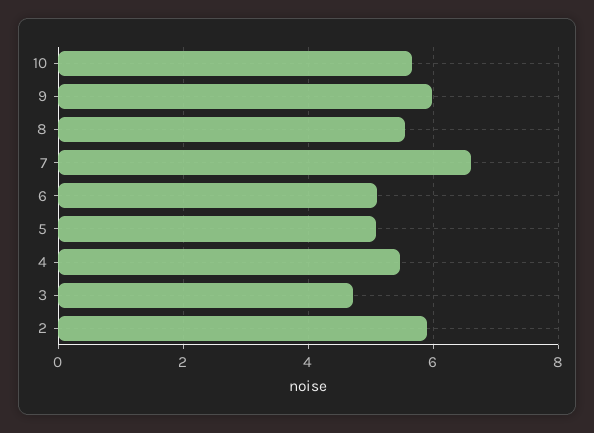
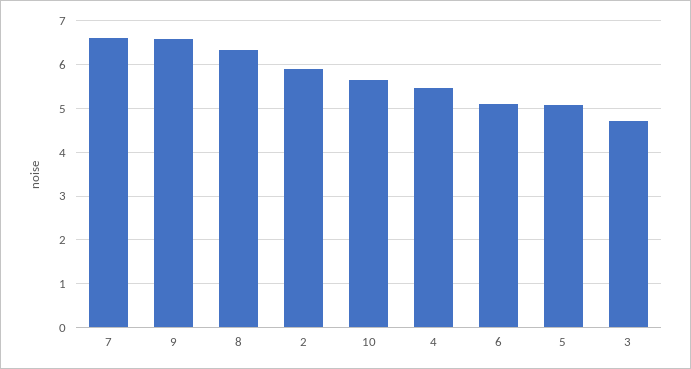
9: 6 -> 6.6
8: 5.6 -> 6.4

